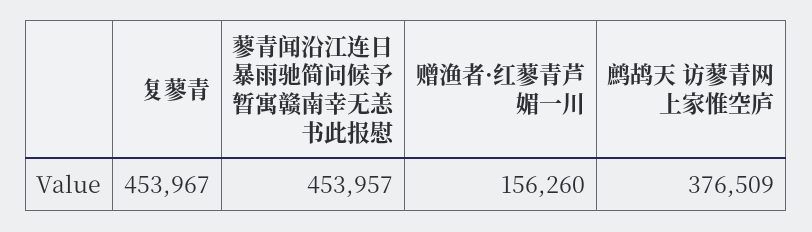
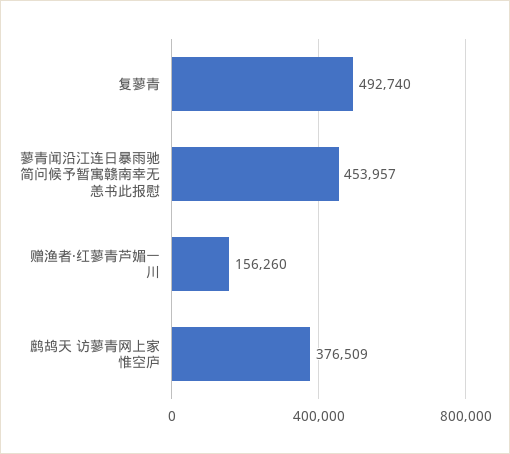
复蓼青: 453967 -> 492740

